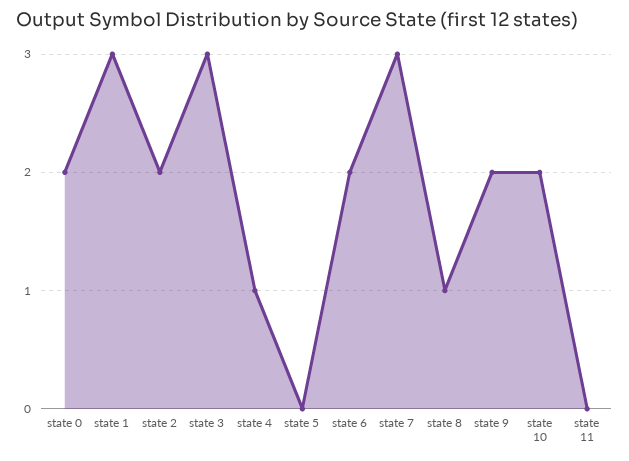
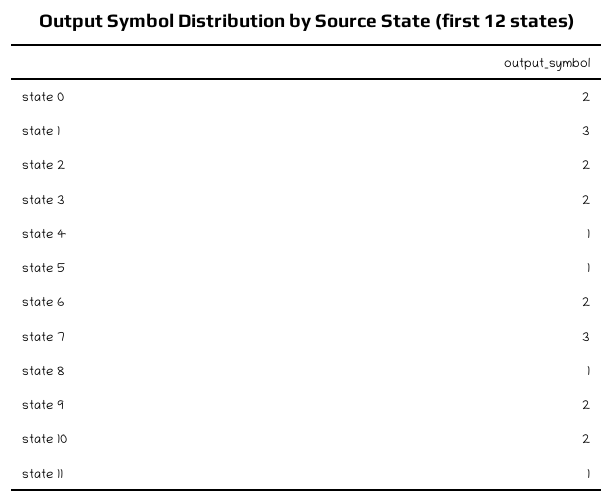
state 3: 3 -> 2
state 5: 0 -> 1
state 11: 0 -> 1

